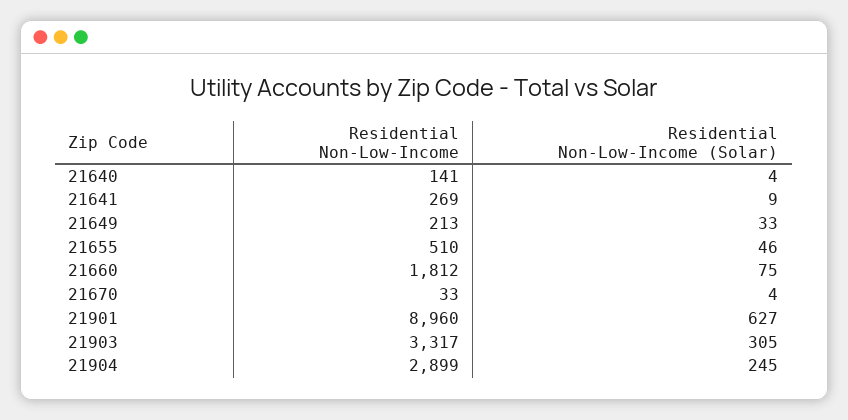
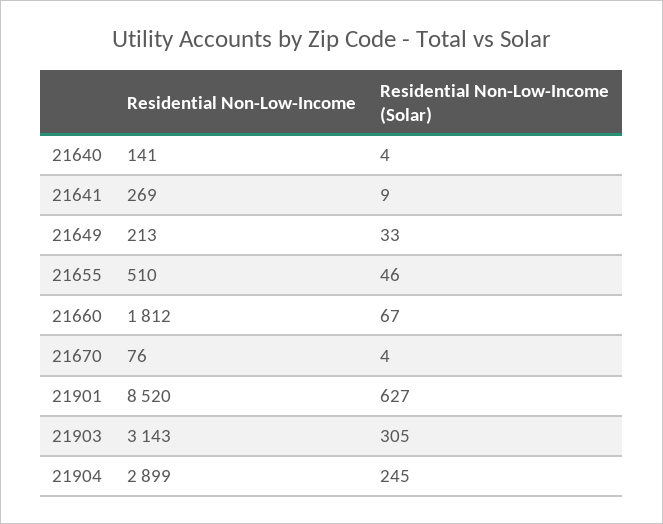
Residential Non-Low-Income (Solar), 21660: 75 -> 67
Residential Non-Low-Income, 21670: 33 -> 76
Residential Non-Low-Income, 21901: 8960 -> 8520
Residential Non-Low-Income, 21903: 3317 -> 3143

